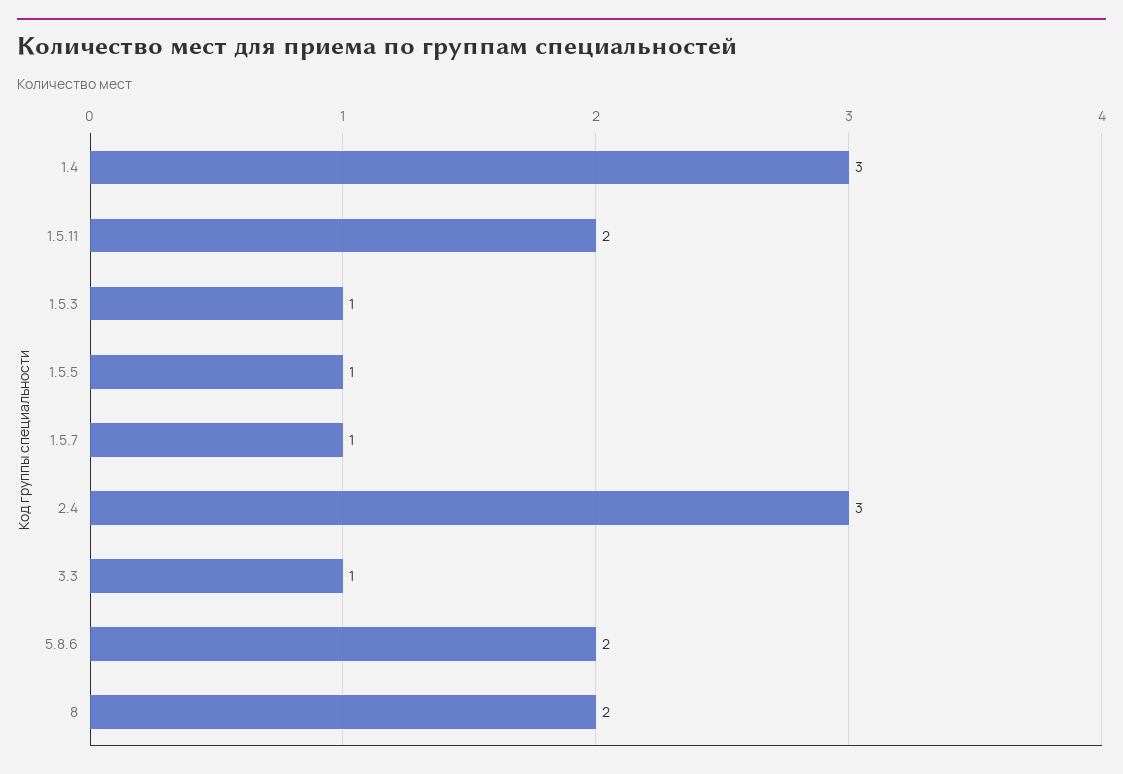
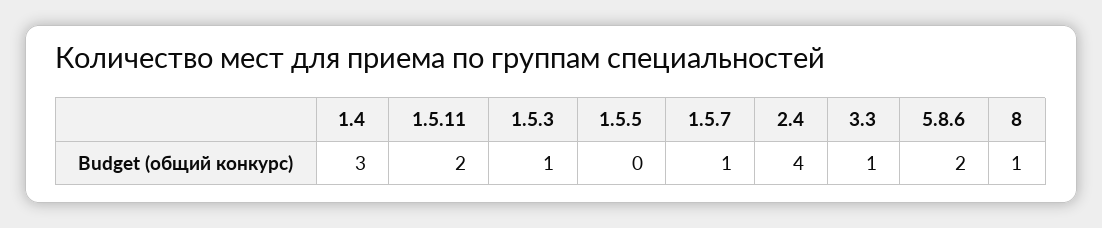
1.5.5: 1 -> 0
2.4: 3 -> 4
8: 2 -> 1

